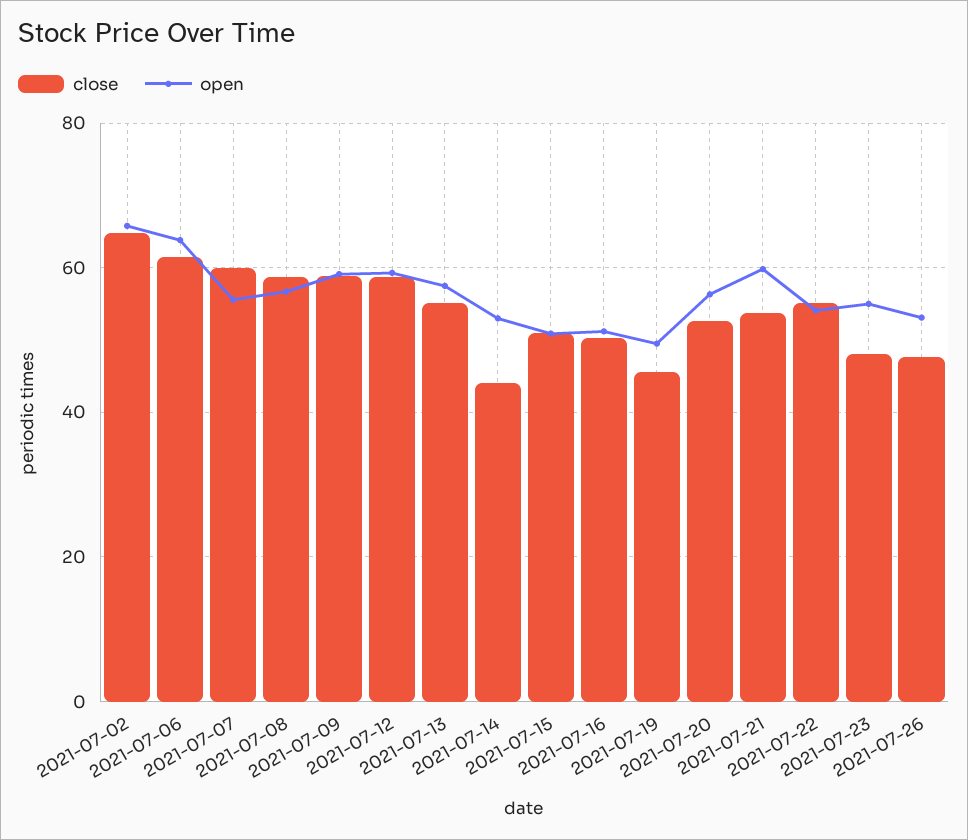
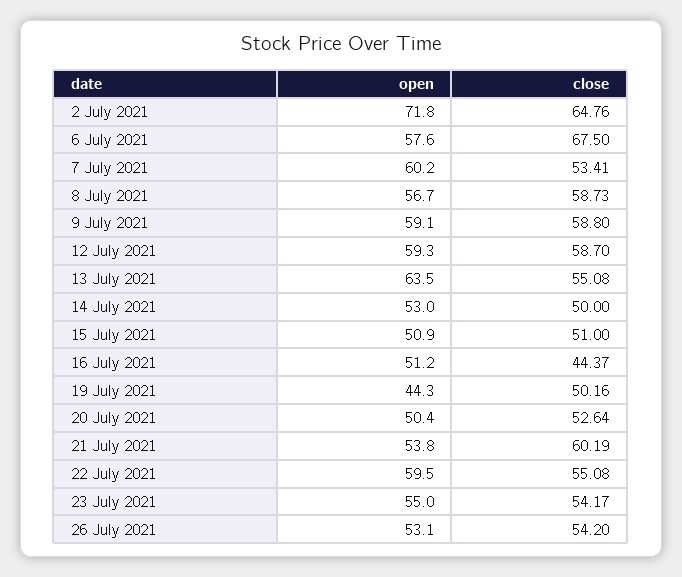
open, 2021-07-02: 66 -> 71.8
close, 2021-07-06: 62 -> 67.5
open, 2021-07-06: 64 -> 57.6
close, 2021-07-07: 60 -> 53.41
open, 2021-07-07: 56 -> 60.2
open, 2021-07-13: 58 -> 63.5
close, 2021-07-14: 44 -> 50
close, 2021-07-16: 50 -> 44.37
close, 2021-07-19: 46 -> 50.16
open, 2021-07-19: 50 -> 44.3
open, 2021-07-20: 56 -> 50.4
close, 2021-07-21: 54 -> 60.19
open, 2021-07-21: 60 -> 53.8
open, 2021-07-22: 54 -> 59.5
close, 2021-07-23: 48 -> 54.17
close, 2021-07-26: 48 -> 54.2

